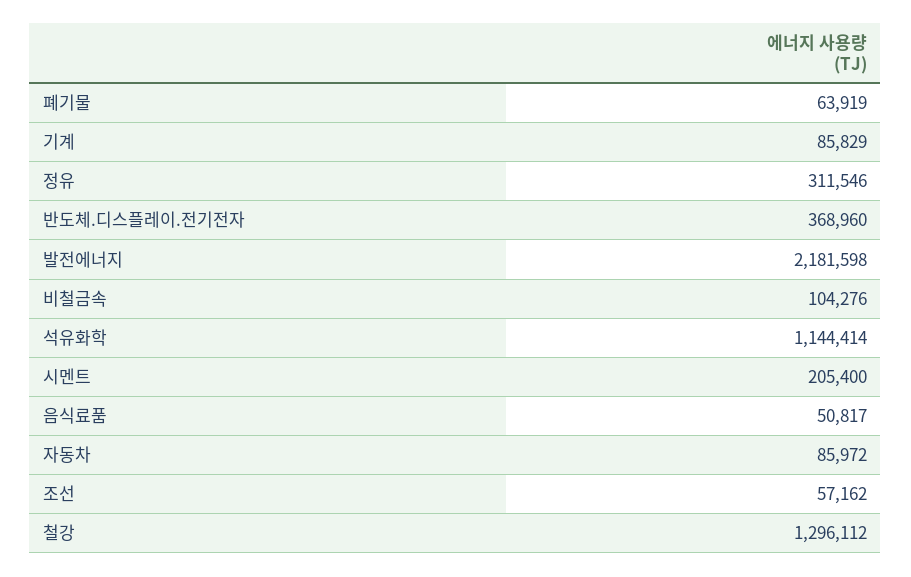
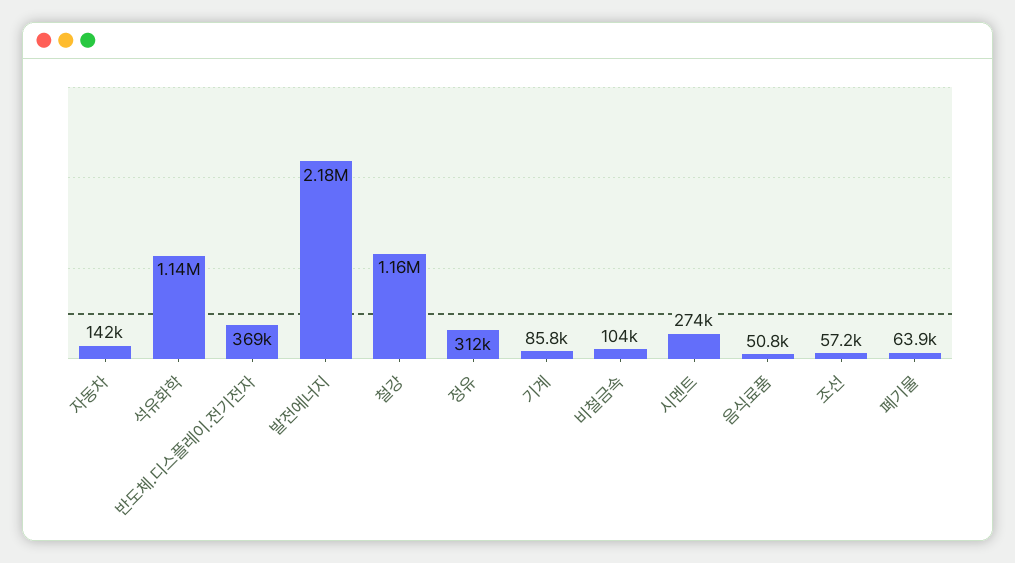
시멘트: 205400 -> 274000
자동차: 85972 -> 142000
철강: 1296112 -> 1160000

